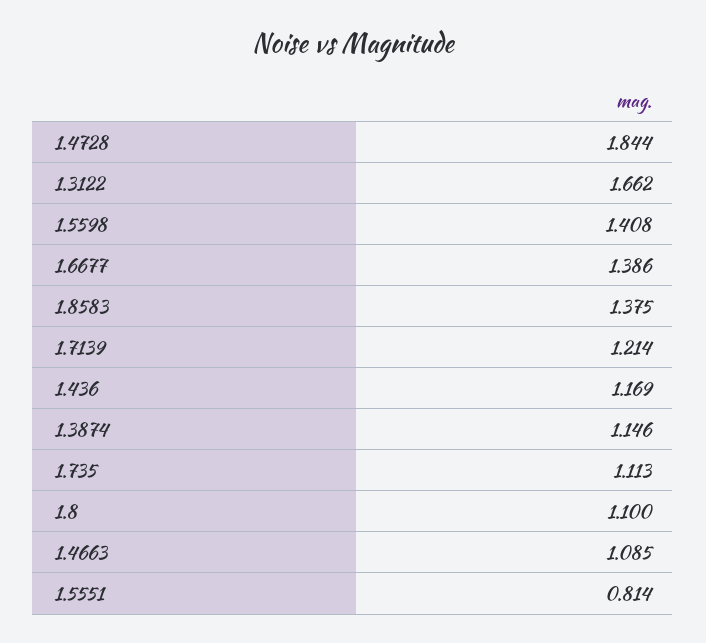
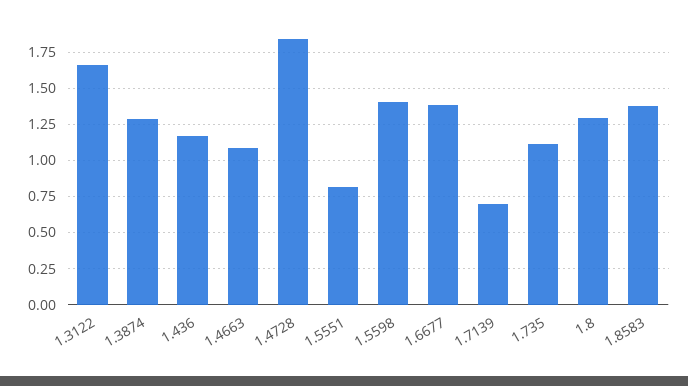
1.7139: 1.214 -> 0.7
1.3874: 1.146 -> 1.3
1.8: 1.1 -> 1.3

